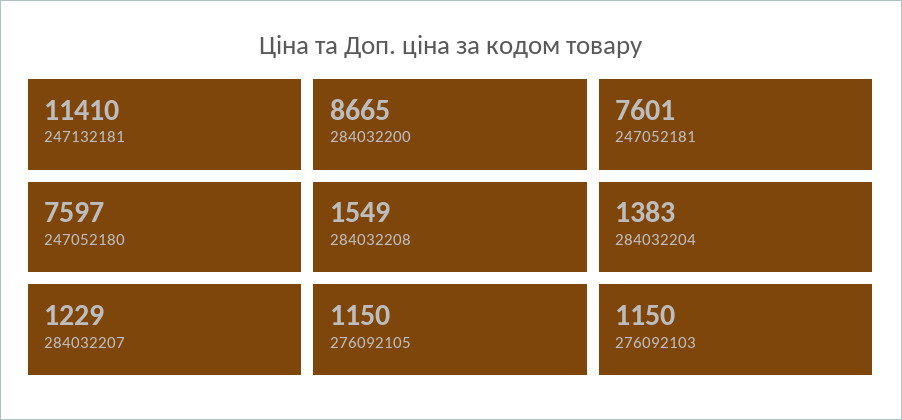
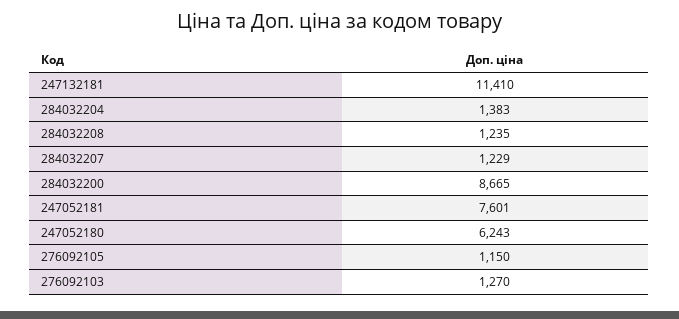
247052180: 7597 -> 6243
284032208: 1549 -> 1235
276092103: 1150 -> 1270

